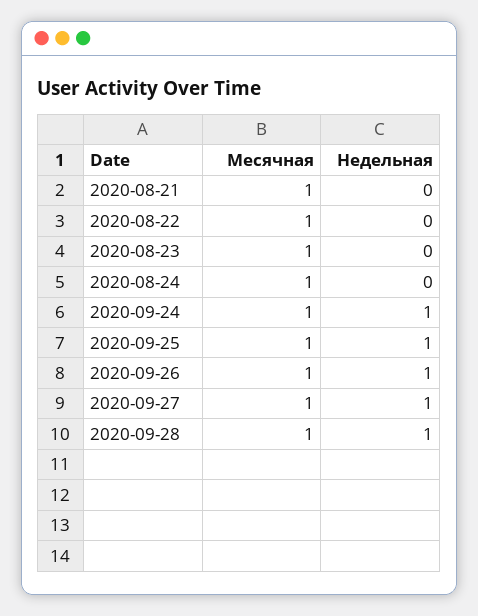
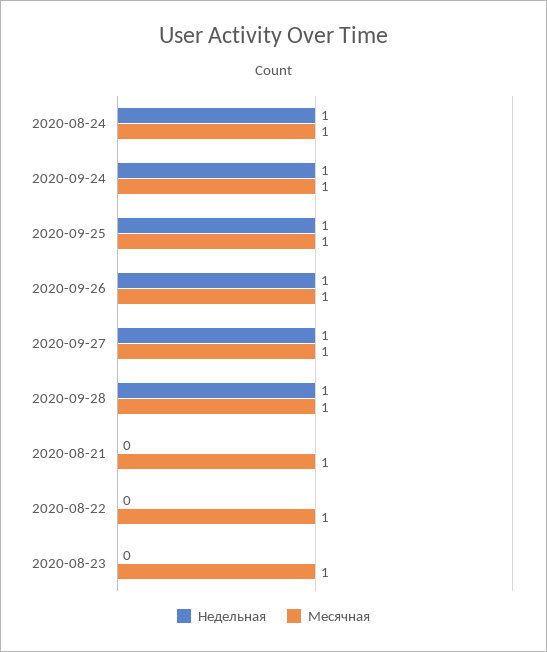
Недельная, 2020-08-24: 0 -> 1

